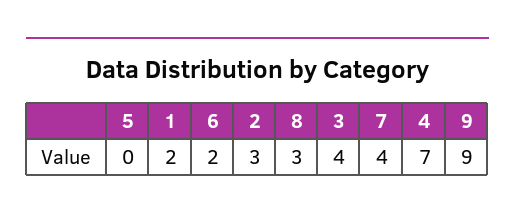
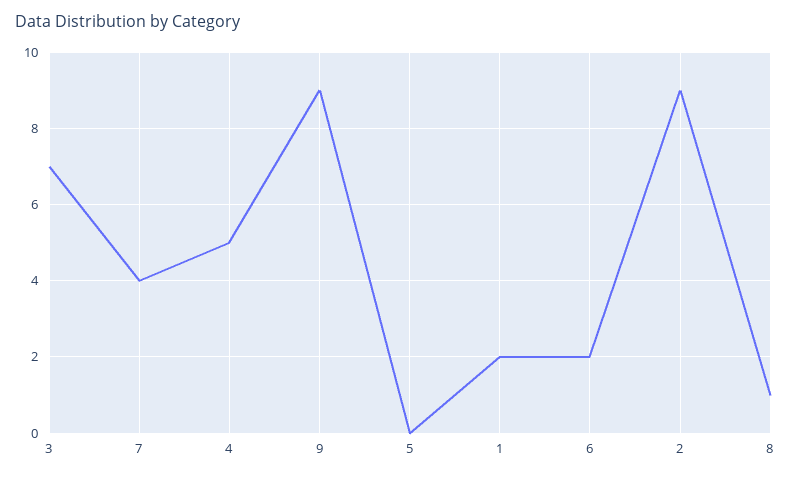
2: 3 -> 9
8: 3 -> 1
3: 4 -> 7
4: 7 -> 5

